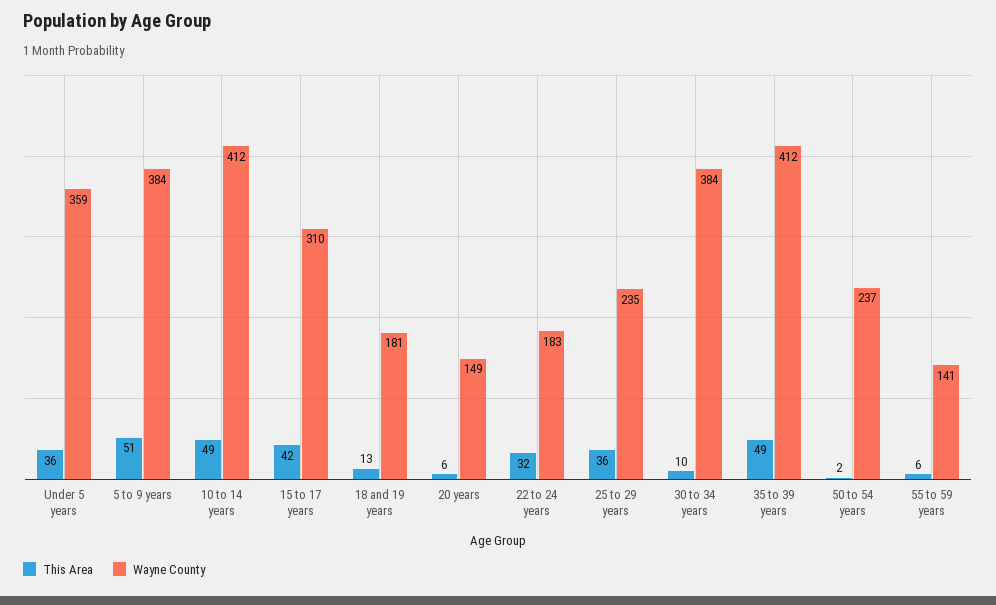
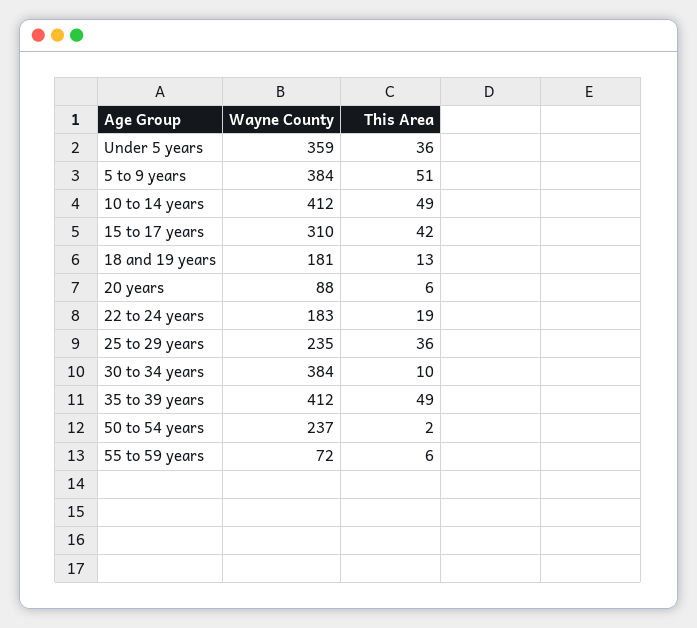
Wayne County, 20 years: 149 -> 88
This Area, 22 to 24 years: 32 -> 19
Wayne County, 55 to 59 years: 141 -> 72

